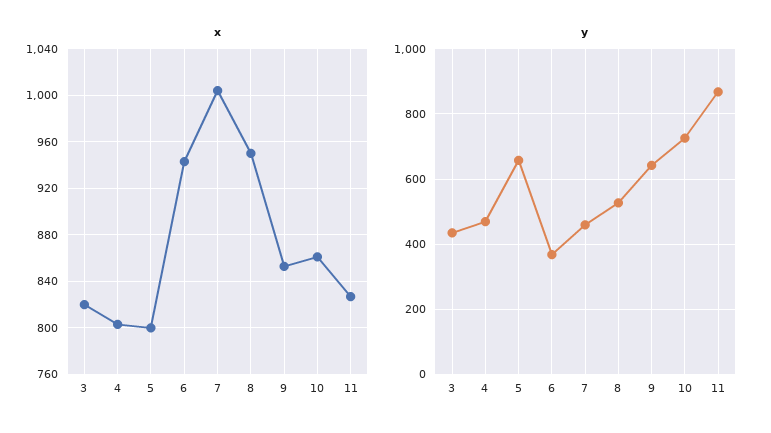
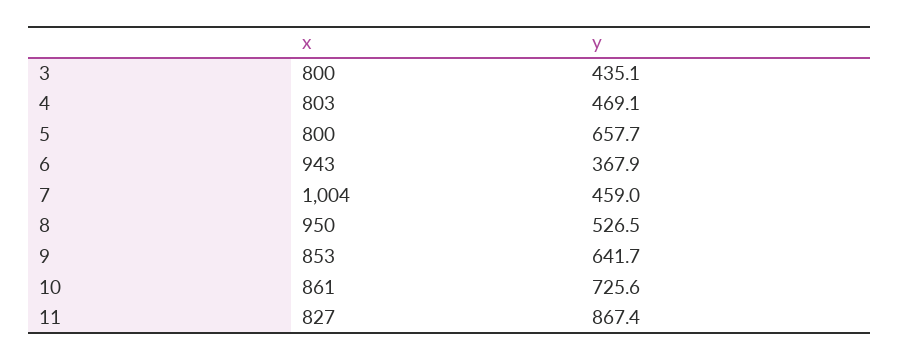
x, 3: 820 -> 800

